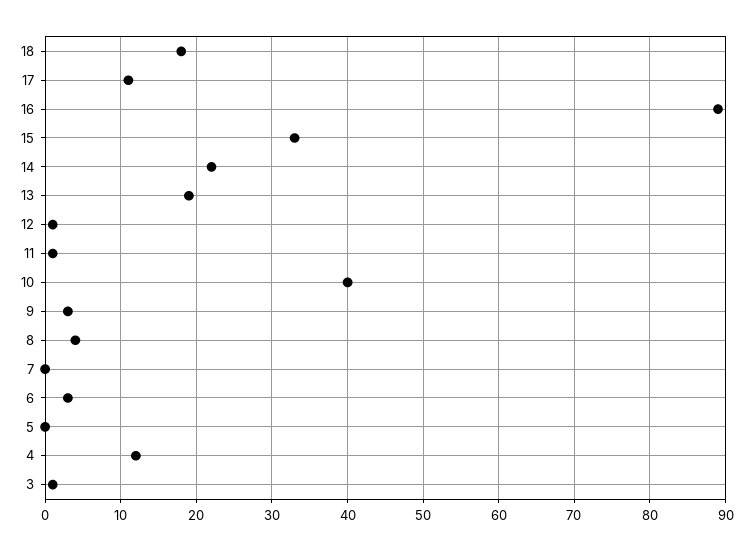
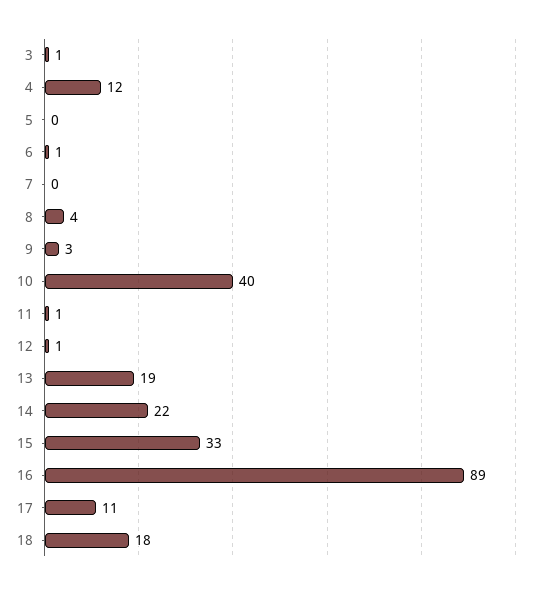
6: 3 -> 1

